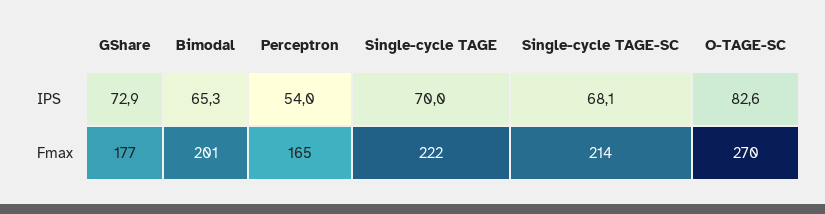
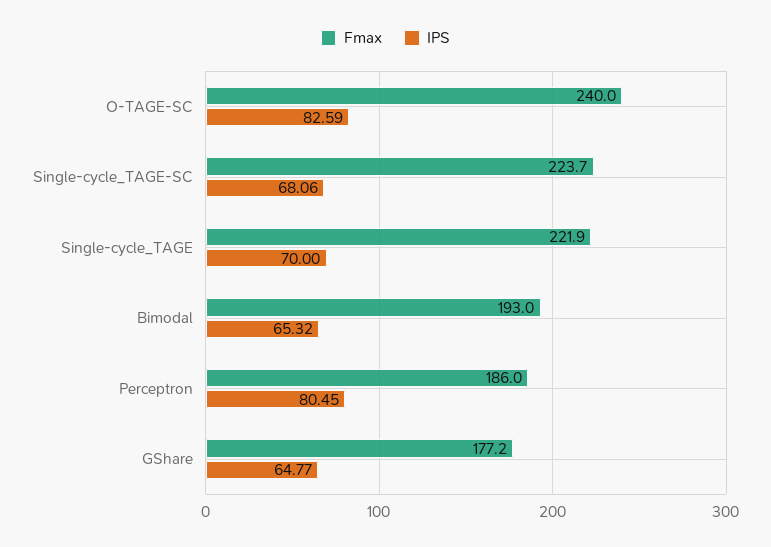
IPS, GShare: 72.9 -> 64.77
IPS, Perceptron: 54 -> 80.45
Fmax, Bimodal: 201 -> 193
Fmax, Perceptron: 165 -> 186
Fmax, Single-cycle TAGE-SC: 214 -> 223.7
Fmax, O-TAGE-SC: 270 -> 240

